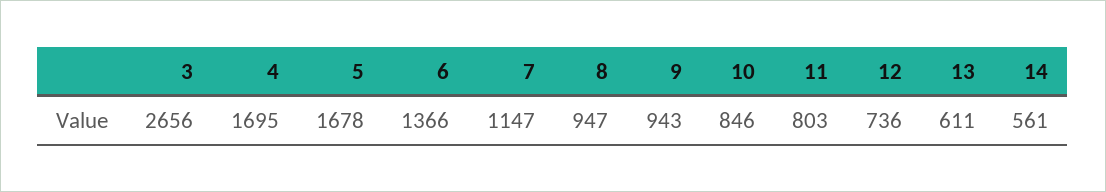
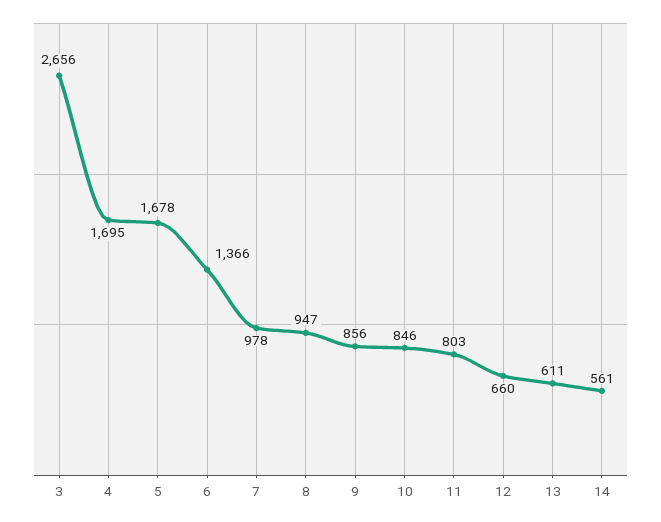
7: 1147 -> 978
9: 943 -> 856
12: 736 -> 660

